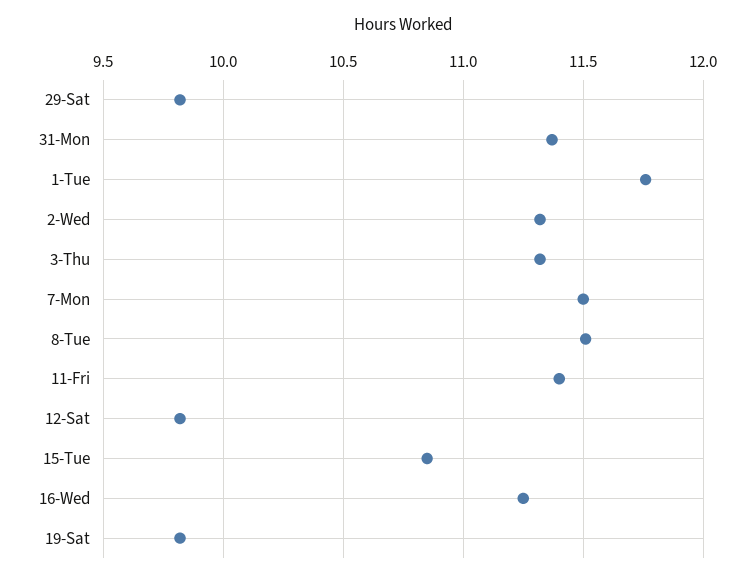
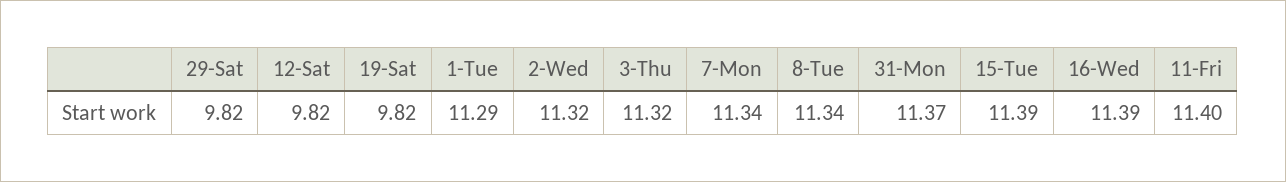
1-Tue: 11.75 -> 11.29
7-Mon: 11.5 -> 11.34
8-Tue: 11.5 -> 11.34
15-Tue: 10.85 -> 11.39
16-Wed: 11.25 -> 11.39

